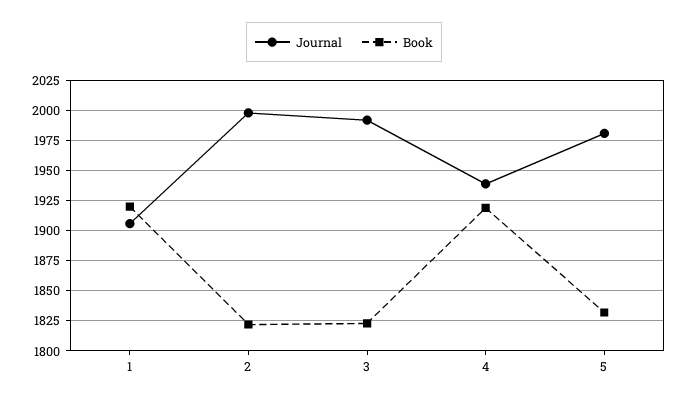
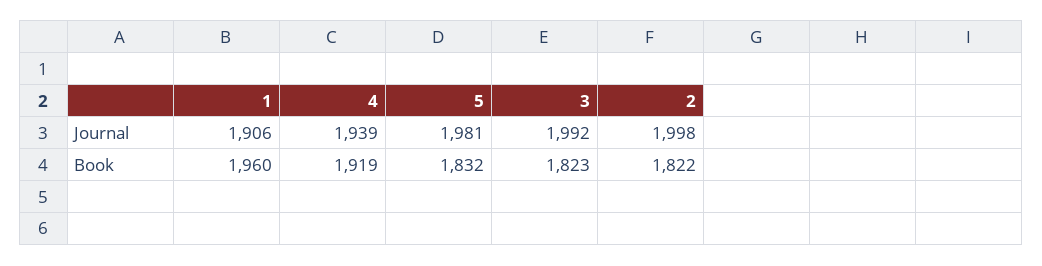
Book, 1: 1920 -> 1960

